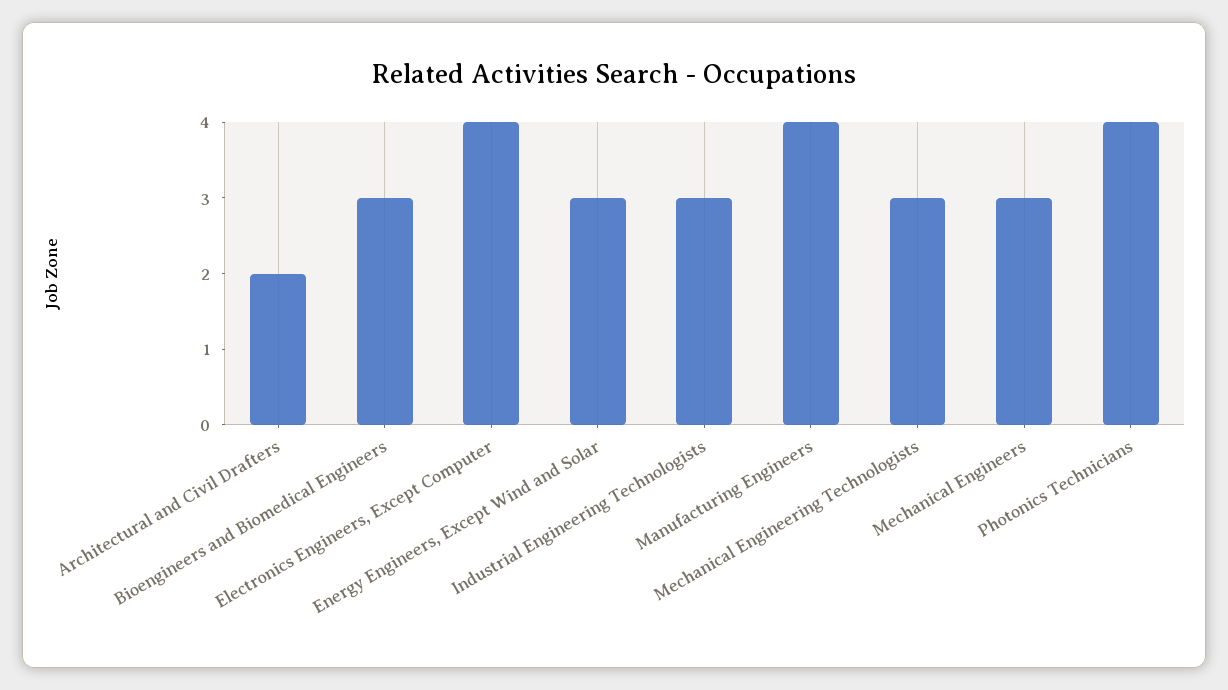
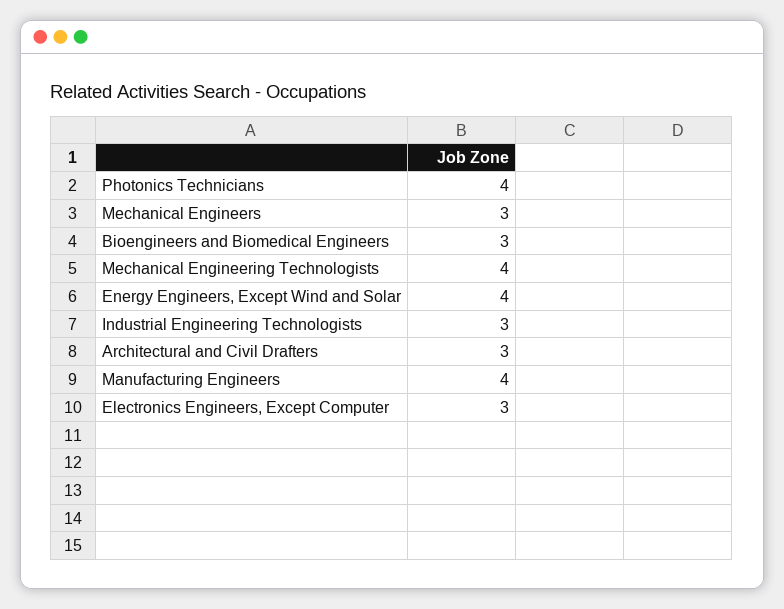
Architectural and Civil Drafters: 2 -> 3
Electronics Engineers, Except Computer: 4 -> 3
Energy Engineers, Except Wind and Solar: 3 -> 4
Mechanical Engineering Technologists: 3 -> 4

